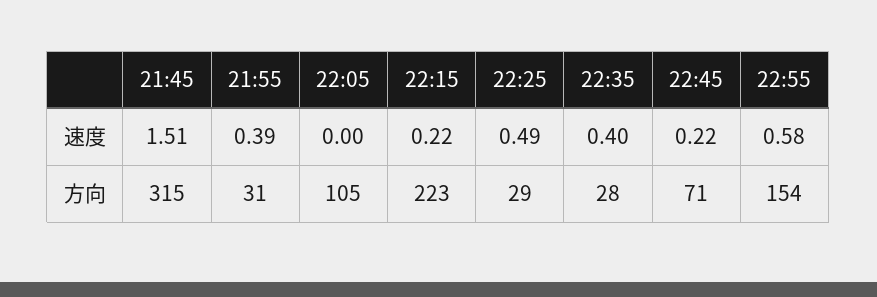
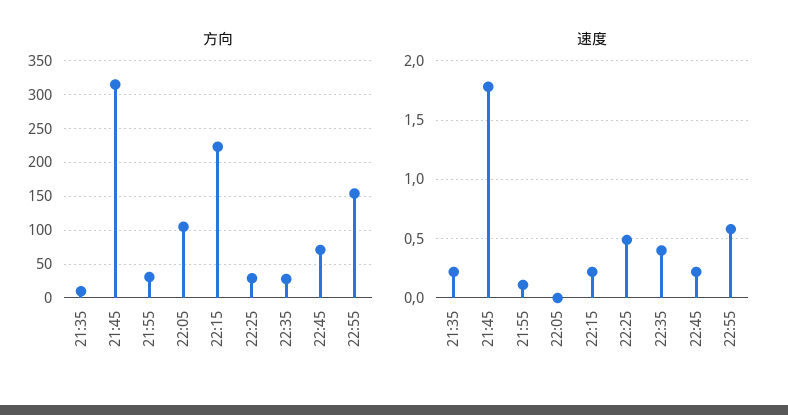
速度, 21:45: 1.51 -> 1.8
速度, 21:55: 0.39 -> 0.1
方向, 21:35: none -> 10
速度, 21:35: none -> 0.2

